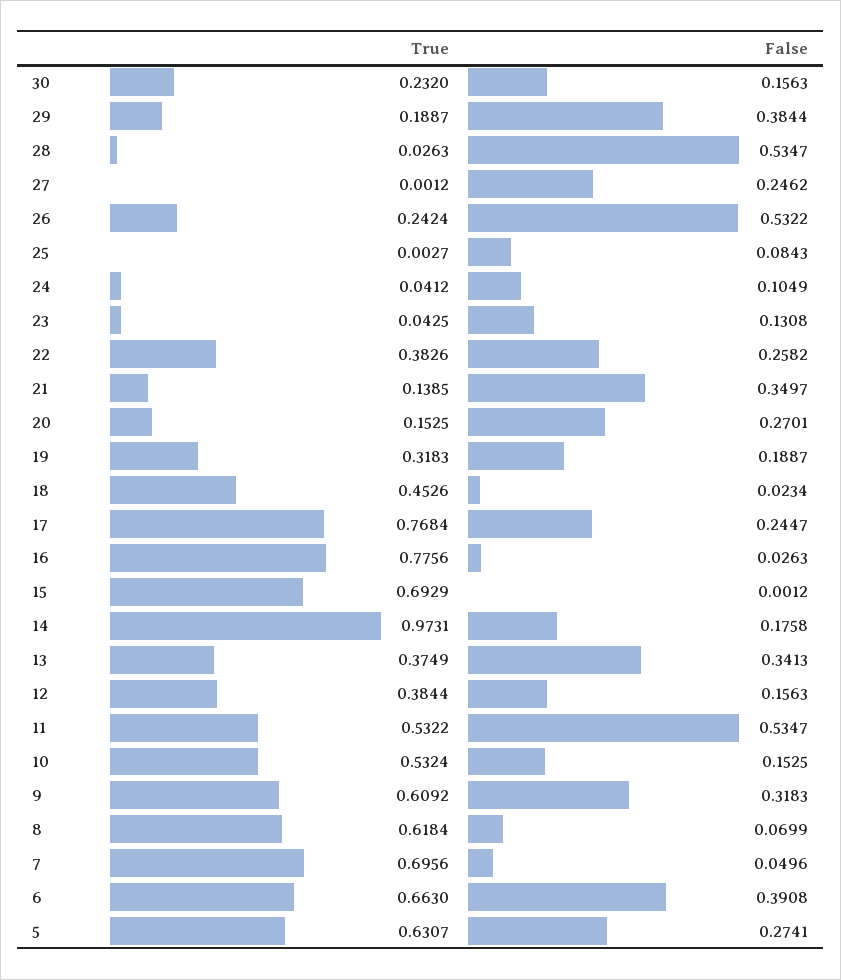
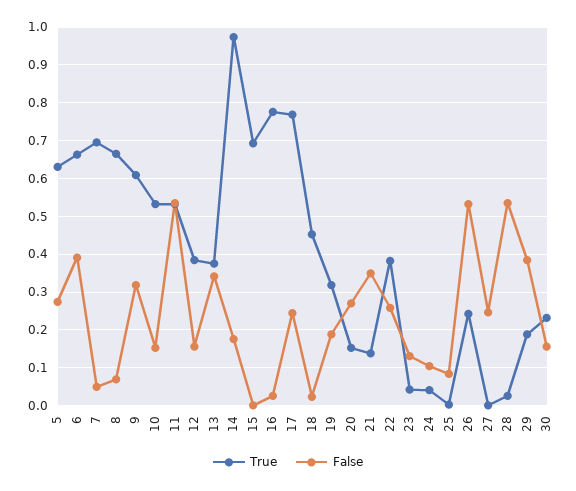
True, 8: 0.6184 -> 0.66

